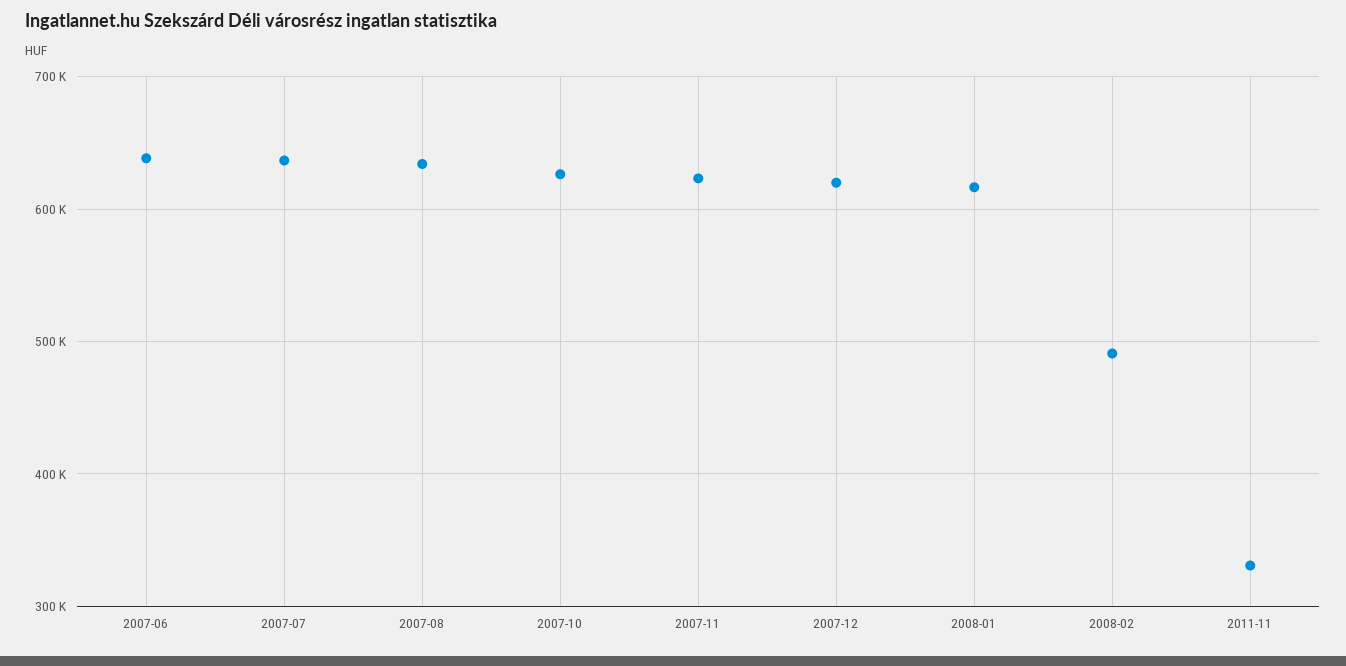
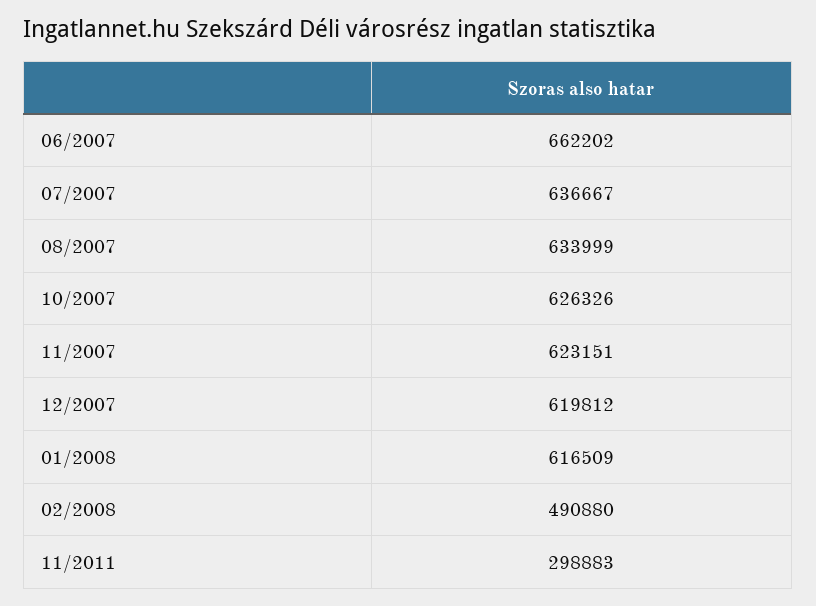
2007-06: 640000 -> 662202
2011-11: 330000 -> 298883

